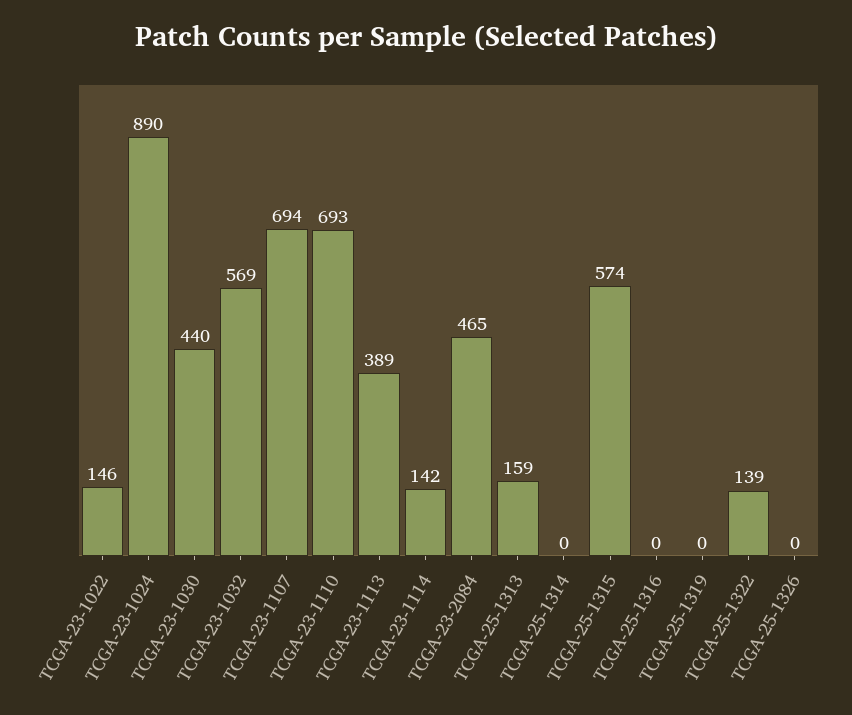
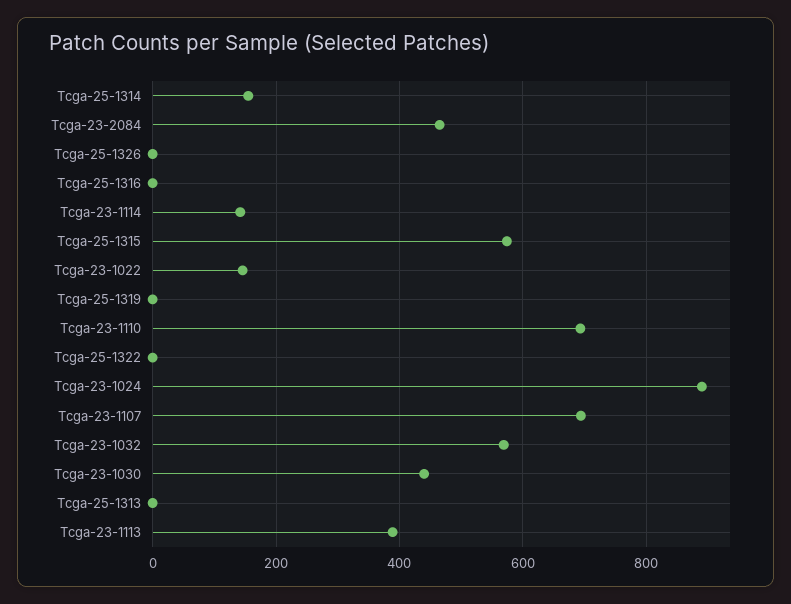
TCGA-25-1313: 159 -> 0
TCGA-25-1314: 0 -> 160
TCGA-25-1322: 139 -> 0

